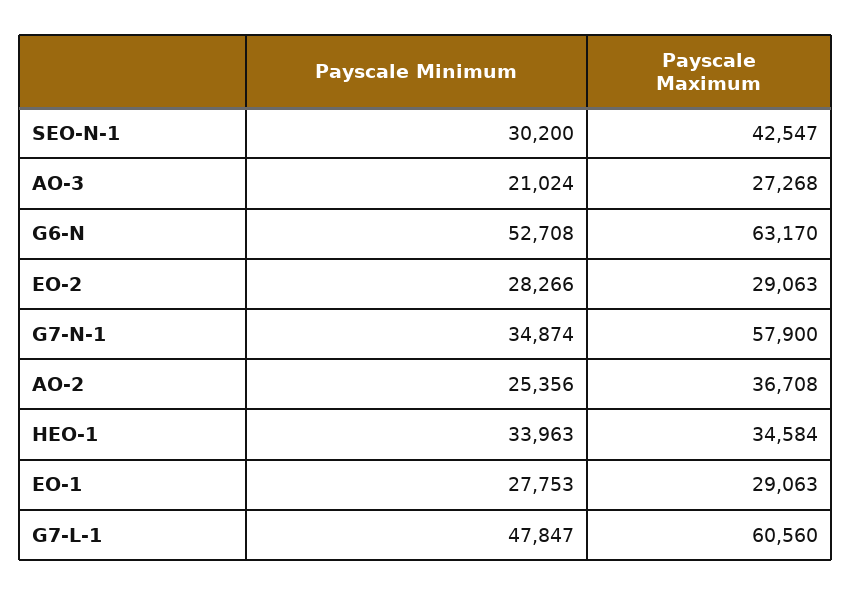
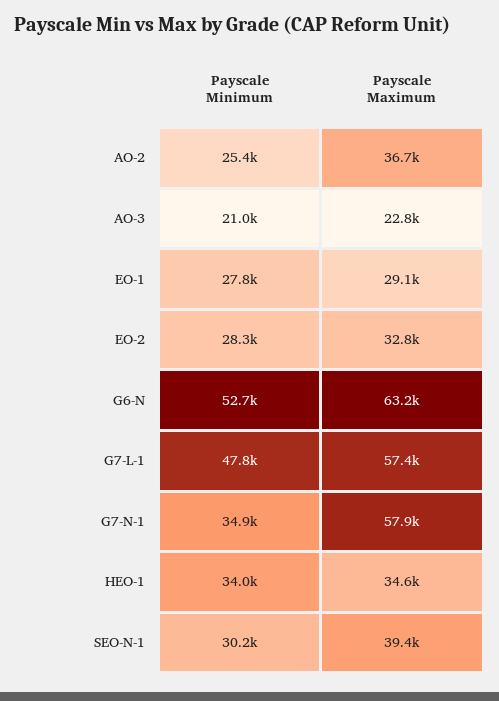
Payscale Maximum, SEO-N-1: 42547 -> 39400
Payscale Maximum, AO-3: 27268 -> 22800
Payscale Maximum, EO-2: 29063 -> 32800
Payscale Maximum, G7-L-1: 60560 -> 57400

